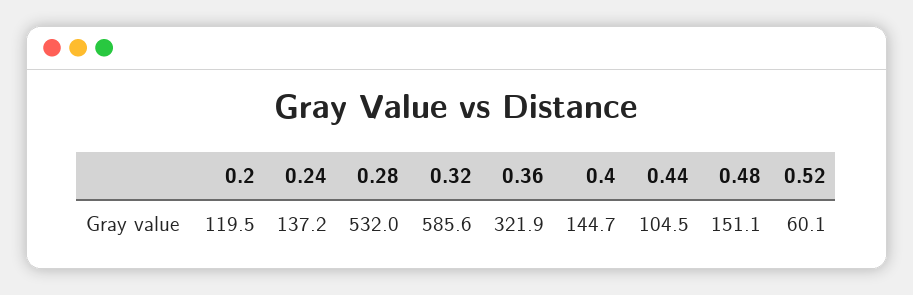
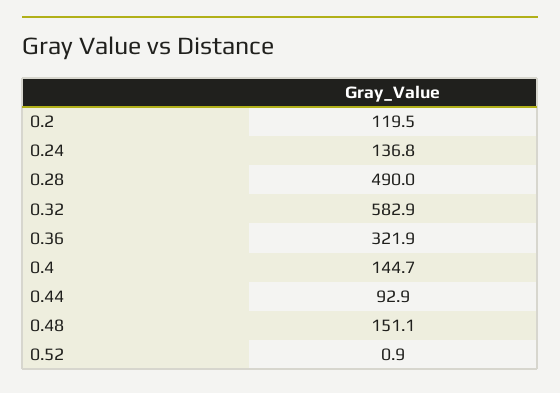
0.24: 137.2 -> 136.8
0.28: 532 -> 490
0.32: 585.6 -> 582.9
0.44: 104.5 -> 92.9
0.52: 60.1 -> 0.9

